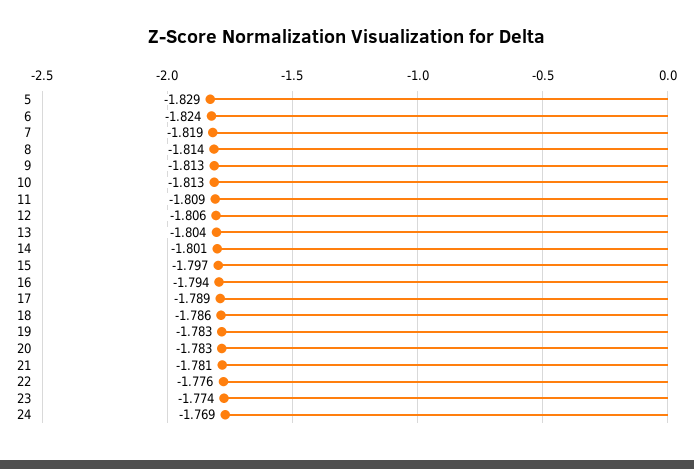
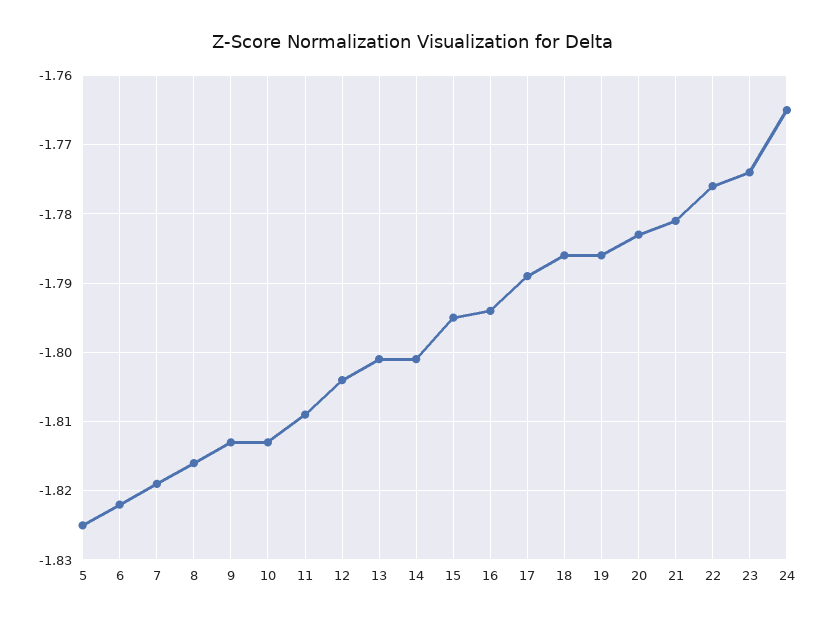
5: -1.829 -> -1.825
6: -1.824 -> -1.822
8: -1.814 -> -1.816
12: -1.806 -> -1.804
13: -1.804 -> -1.801
15: -1.797 -> -1.795
19: -1.783 -> -1.786
24: -1.769 -> -1.765

